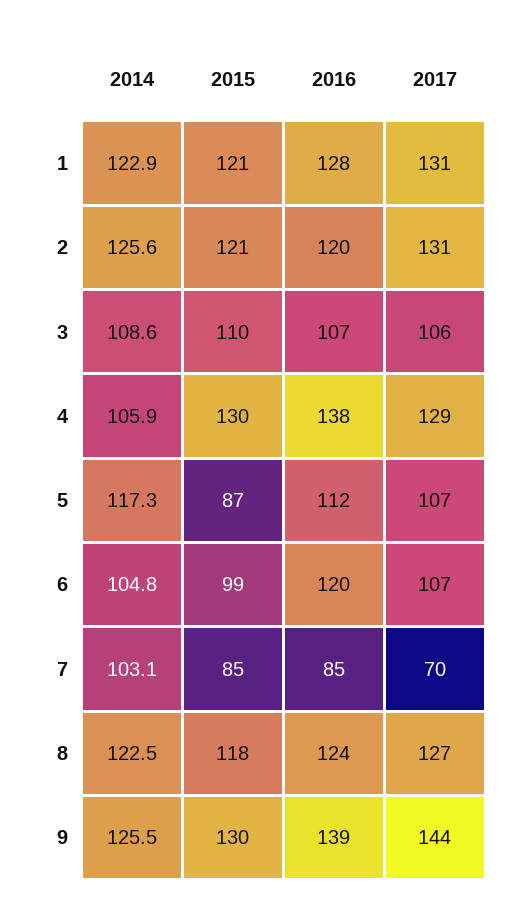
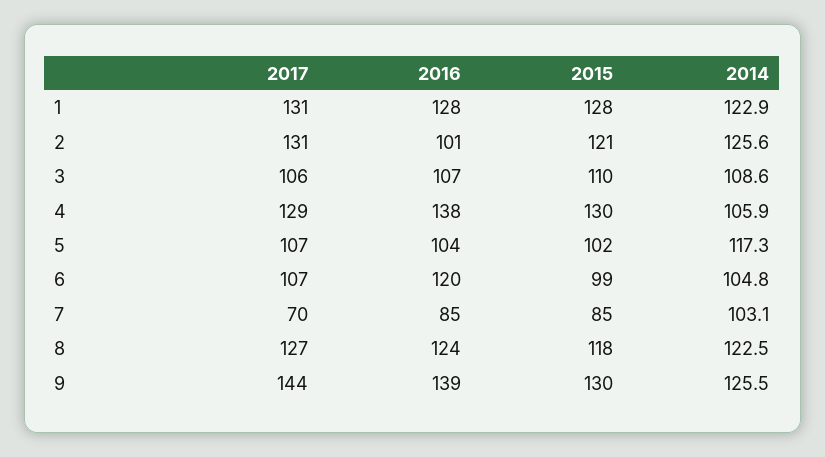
2015, 1: 121 -> 128
2016, 2: 120 -> 101
2015, 5: 87 -> 102
2016, 5: 112 -> 104

